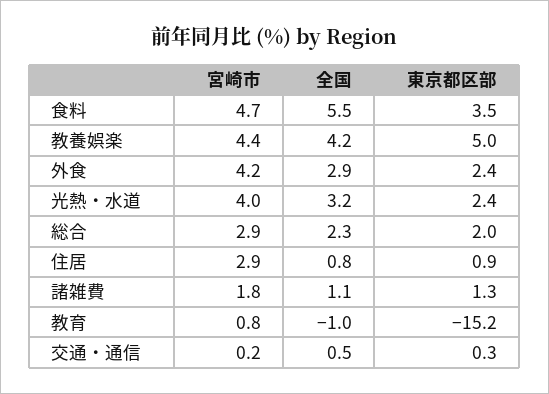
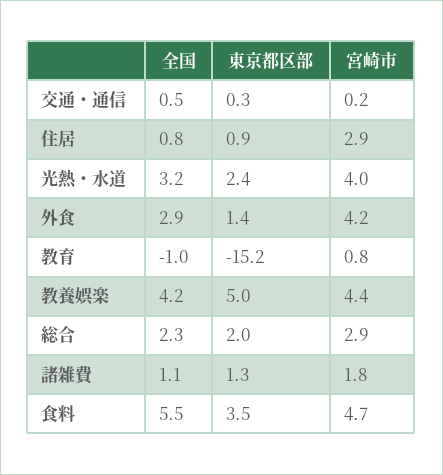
東京都区部, 外食: 2.4 -> 1.4

